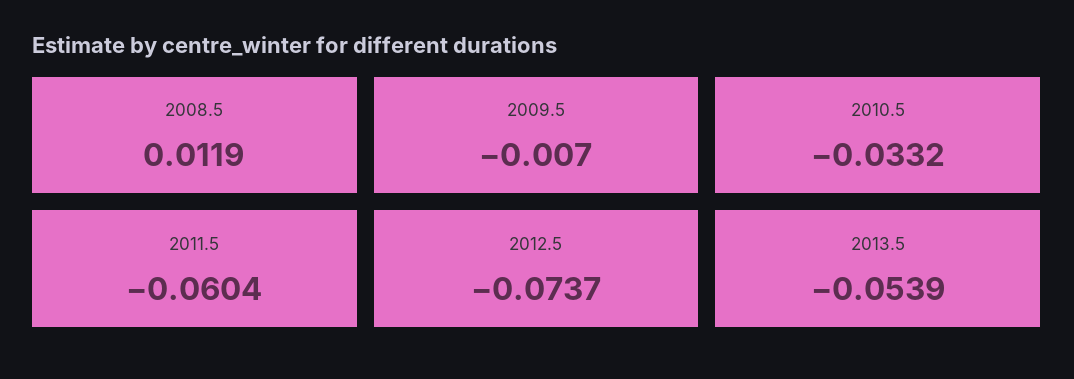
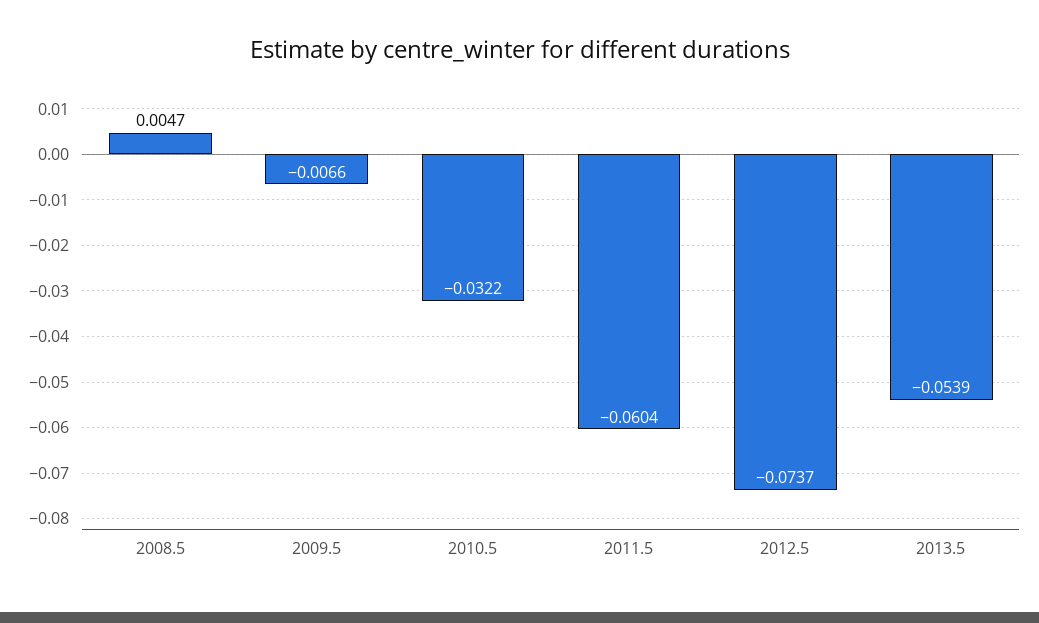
2008.5: 0.0119 -> 0.0047
2009.5: -0.007 -> -0.0066
2010.5: -0.0332 -> -0.0322

